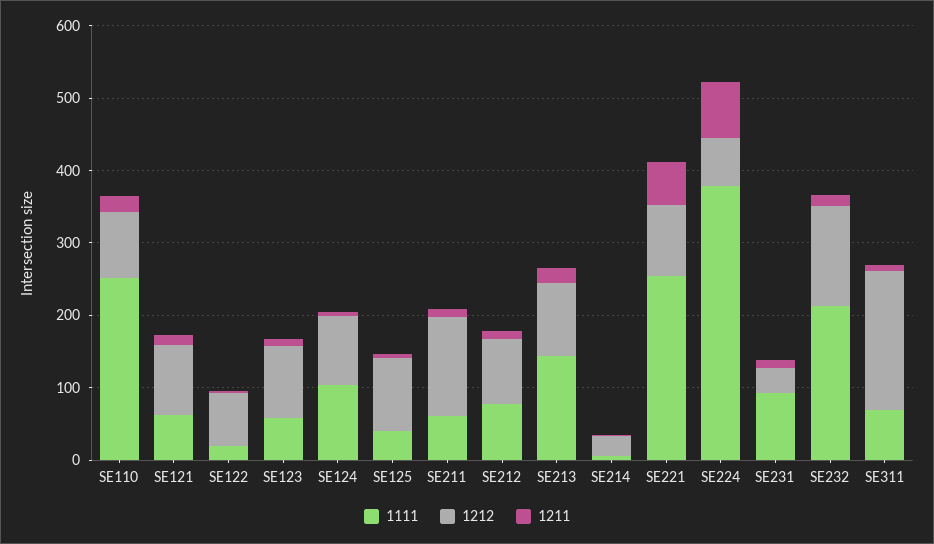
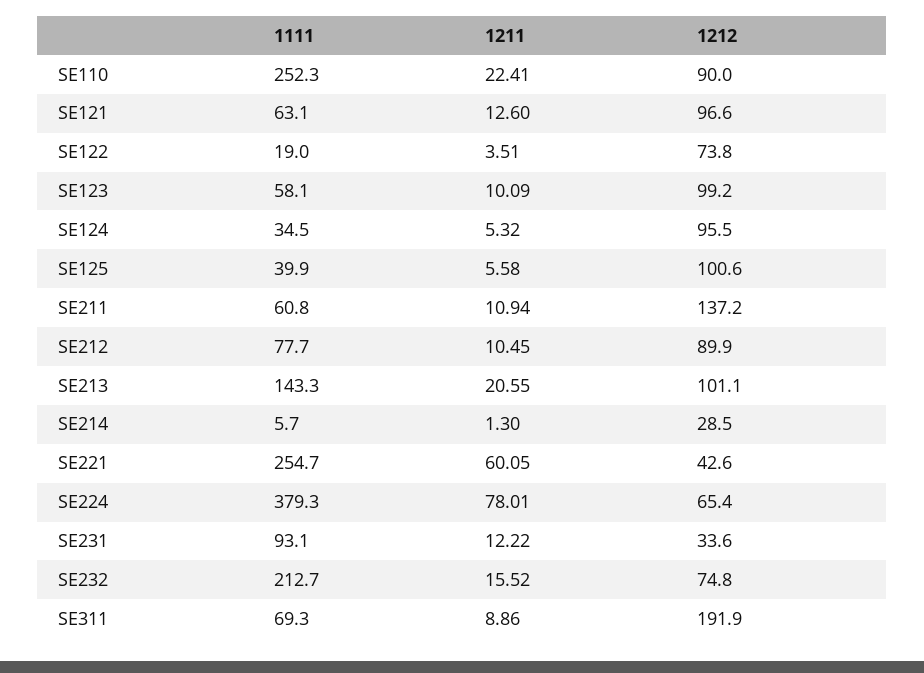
1111, SE124: 100 -> 34.5
1212, SE221: 100 -> 42.6
1212, SE232: 140 -> 74.8

